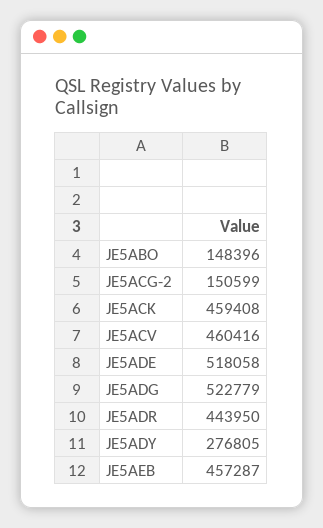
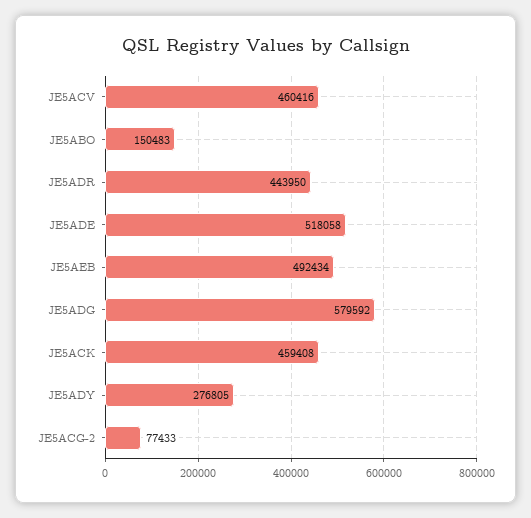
JE5ABO: 148396 -> 150483
JE5ACG-2: 150599 -> 77433
JE5ADG: 522779 -> 579592
JE5AEB: 457287 -> 492434

